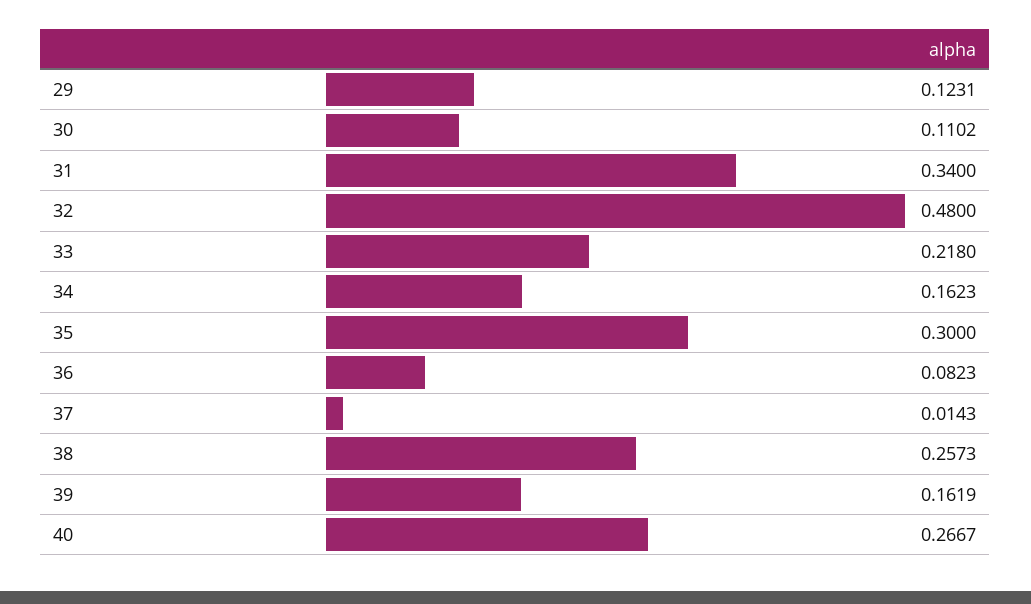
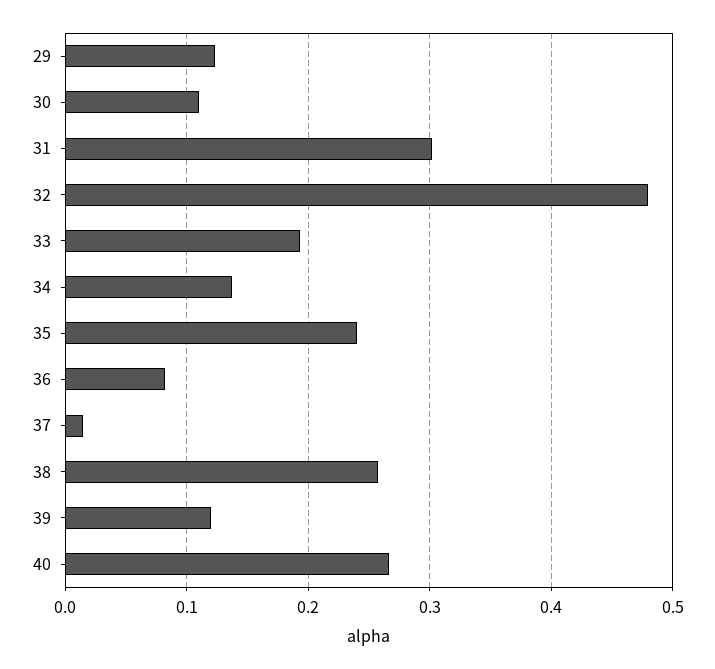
31: 0.34 -> 0.3
33: 0.218 -> 0.19
34: 0.1623 -> 0.14
35: 0.3 -> 0.24
39: 0.1619 -> 0.12

